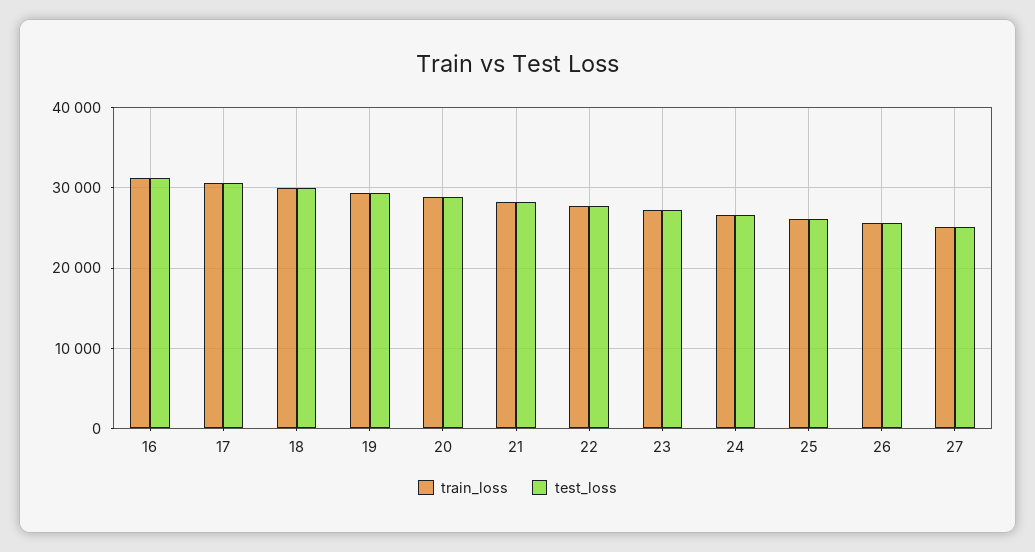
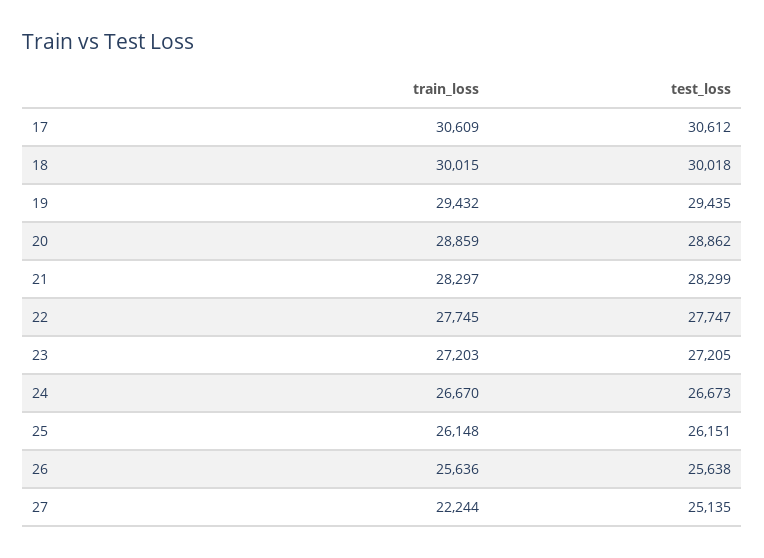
train_loss, 16: 31000 -> none
test_loss, 16: 31000 -> none
train_loss, 27: 25000 -> 22244

